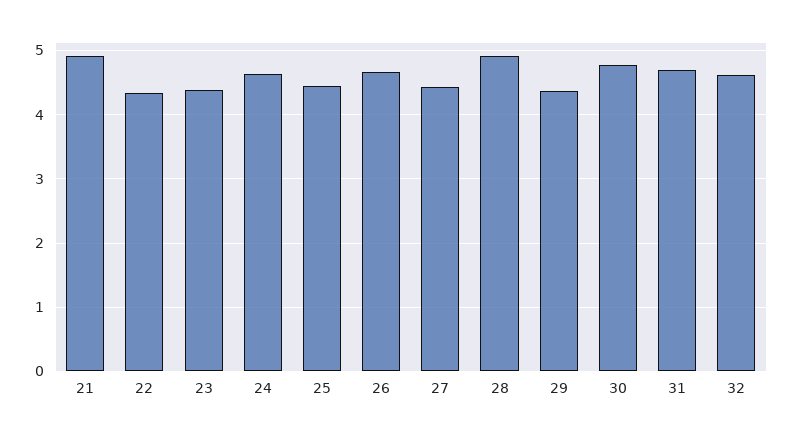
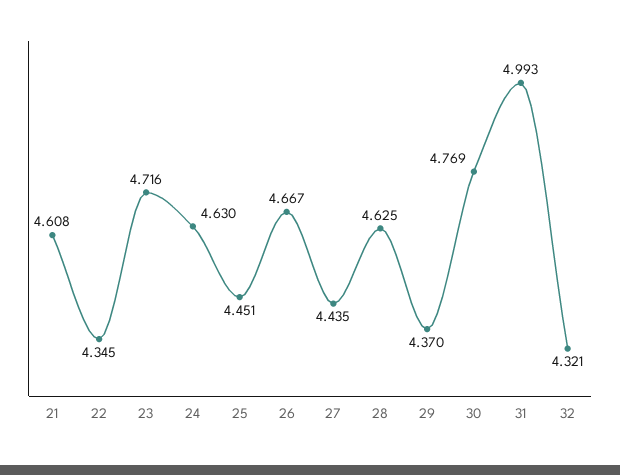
21: 4.9 -> 4.608
23: 4.4 -> 4.716
28: 4.9 -> 4.625
31: 4.7 -> 4.993
32: 4.6 -> 4.321

